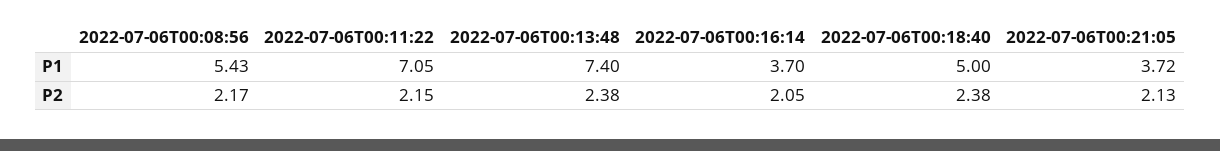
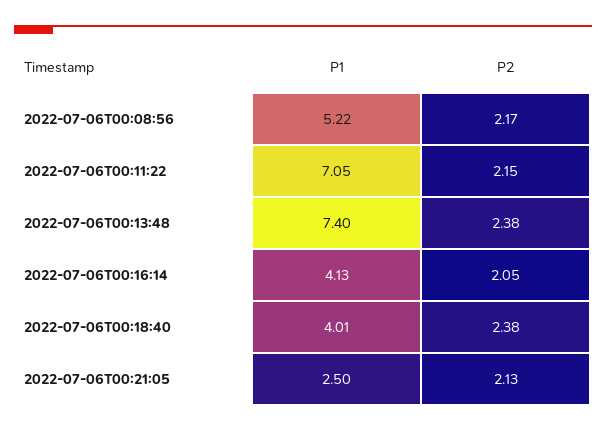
2022-07-06T00:08:56, P1: 5.43 -> 5.22
2022-07-06T00:16:14, P1: 3.7 -> 4.13
2022-07-06T00:18:40, P1: 5 -> 4.01
2022-07-06T00:21:05, P1: 3.72 -> 2.5

